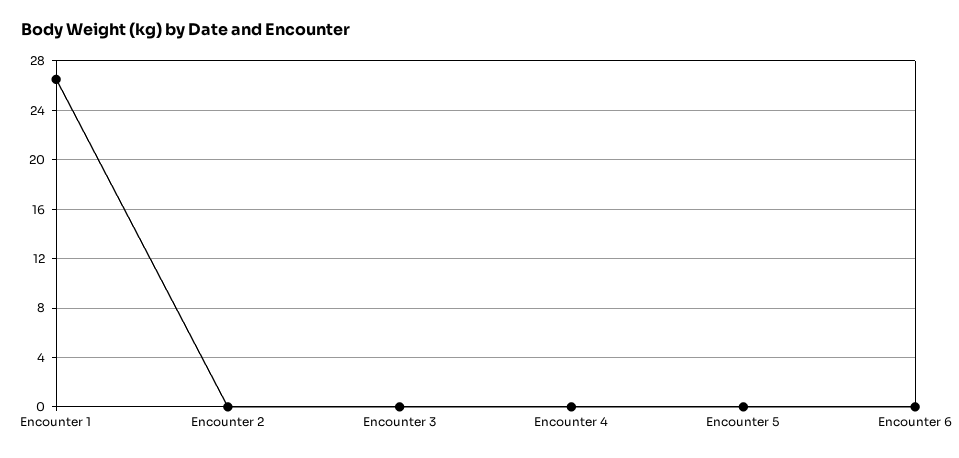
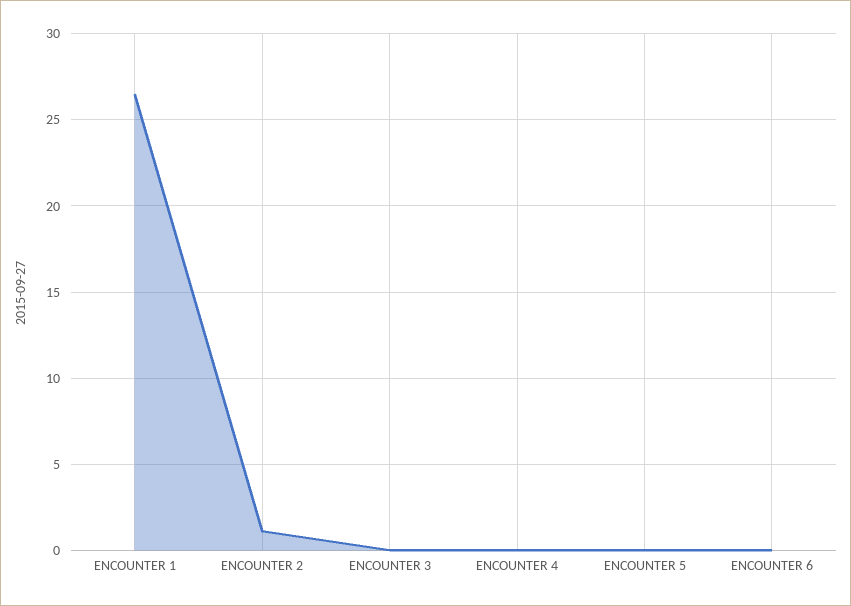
Encounter 2: 0 -> 1

